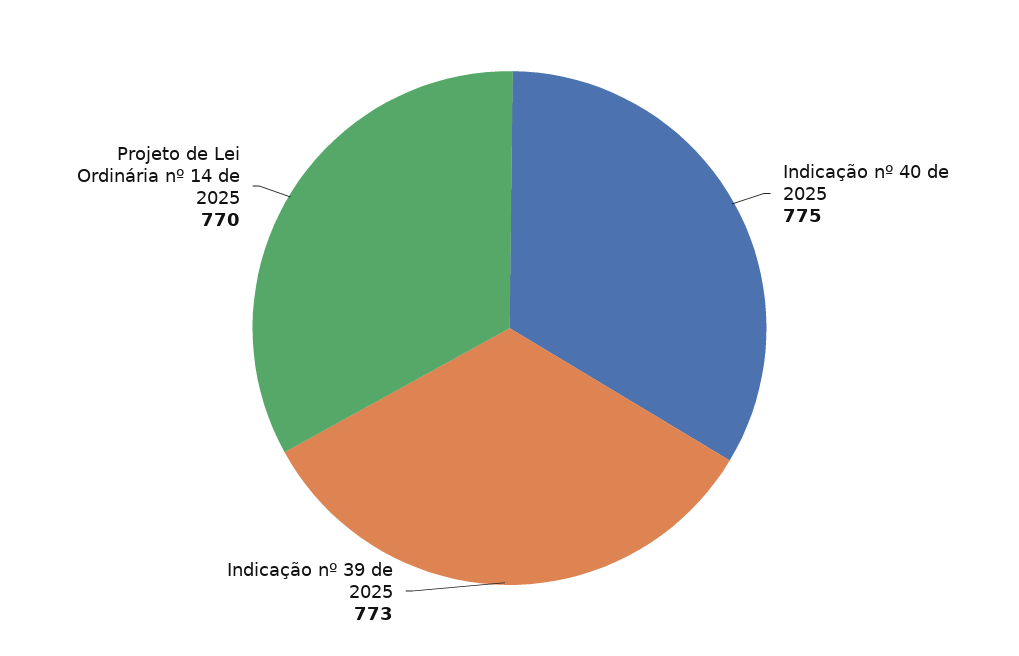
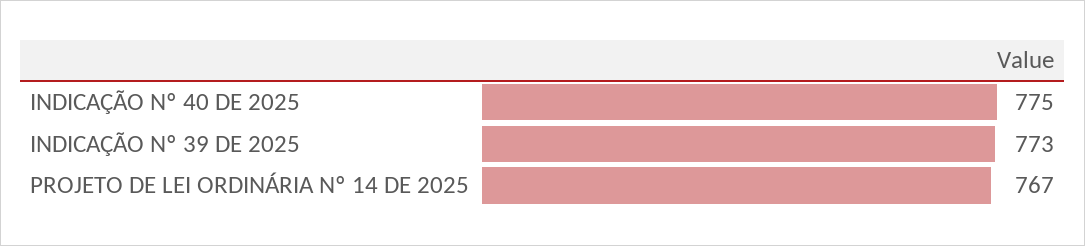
Projeto de Lei Ordinária nº 14 de 2025: 770 -> 767

